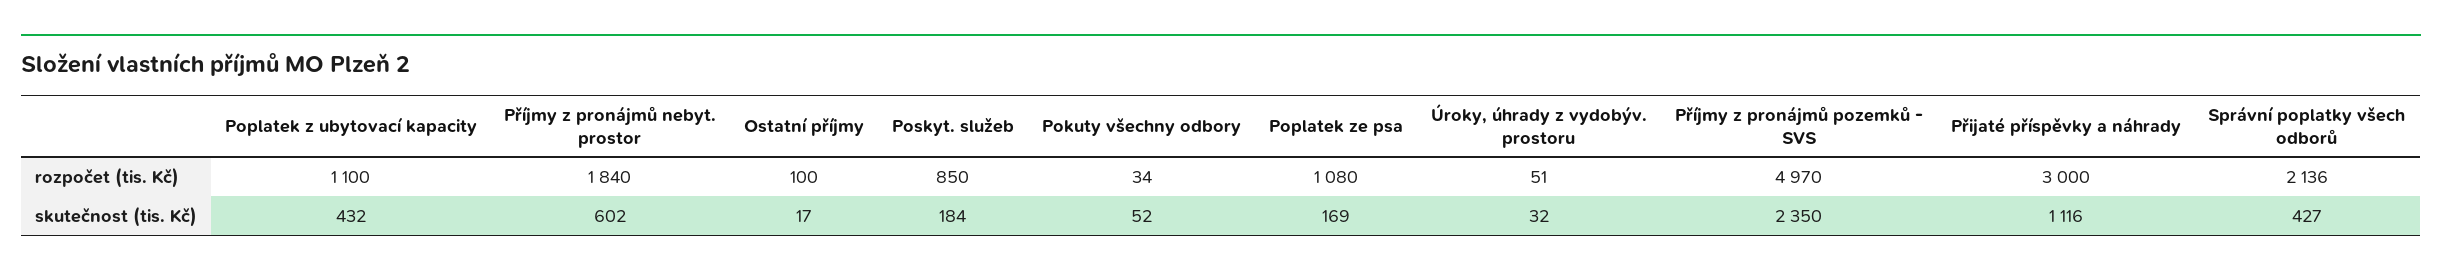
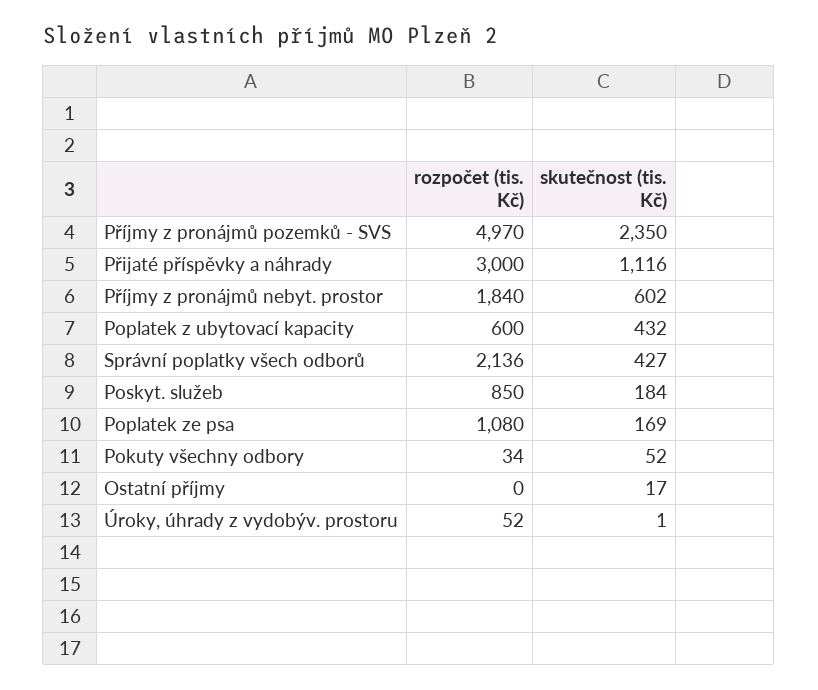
Poplatek z ubytovací kapacity, rozpočet (tis. Kč): 1100 -> 600
Ostatní příjmy, rozpočet (tis. Kč): 100 -> 0
Úroky, úhrady z vydobýv. prostoru, rozpočet (tis. Kč): 51 -> 52
Úroky, úhrady z vydobýv. prostoru, skutečnost (tis. Kč): 32 -> 1

